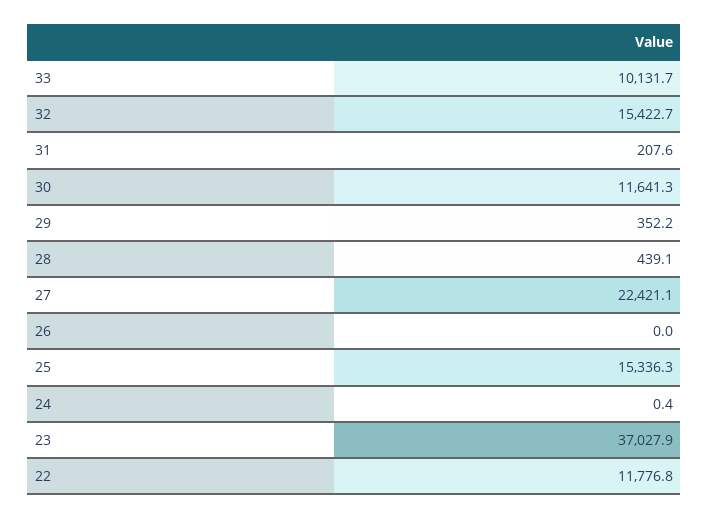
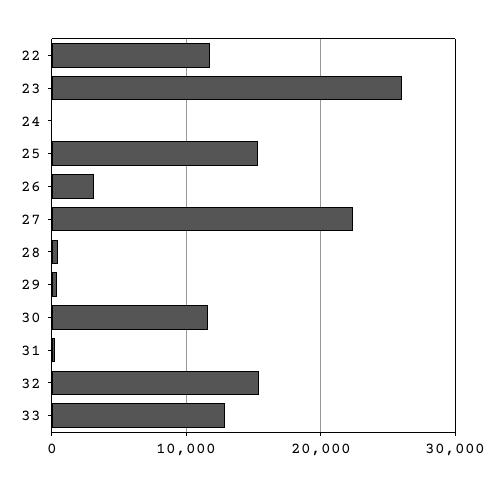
33: 10131.7 -> 13000
26: 0 -> 3000
23: 37027.9 -> 26000

